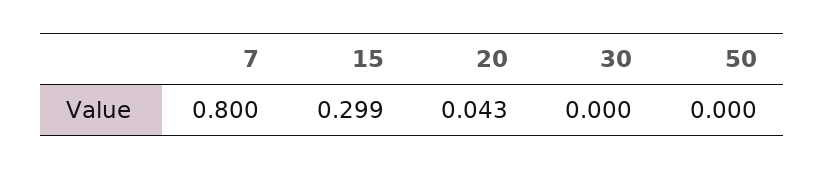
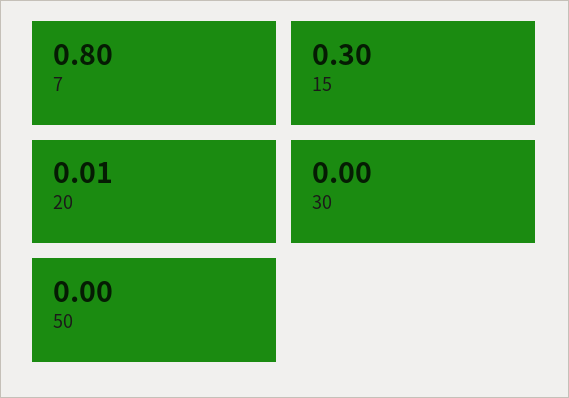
20: 0.043 -> 0.01

